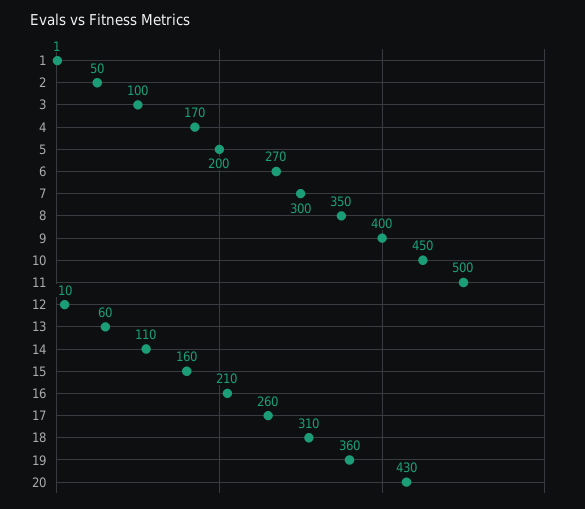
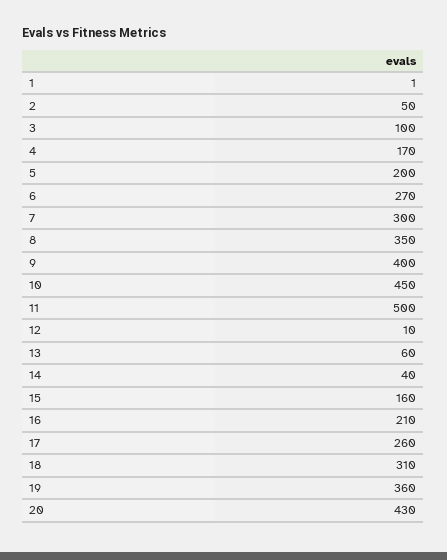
14: 110 -> 40

